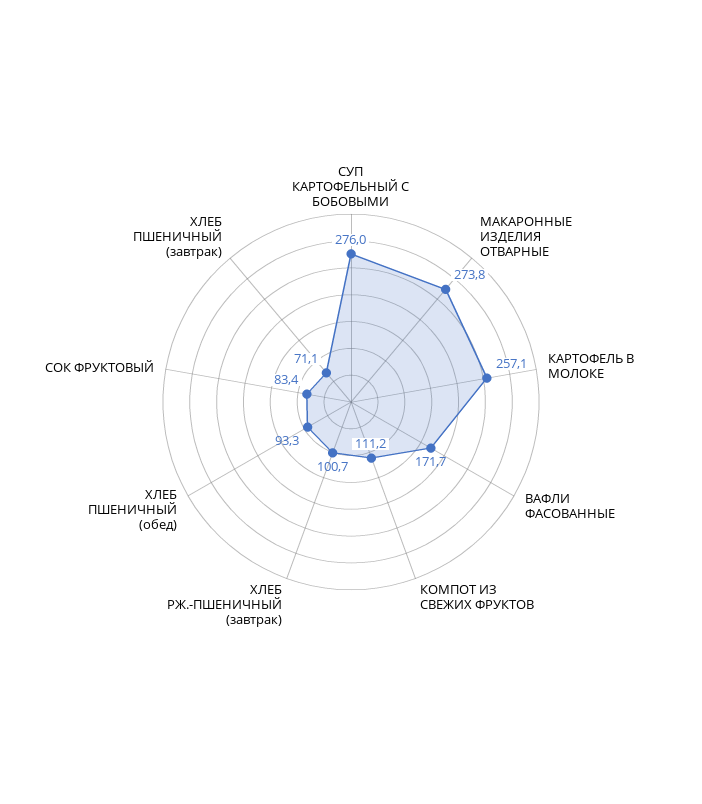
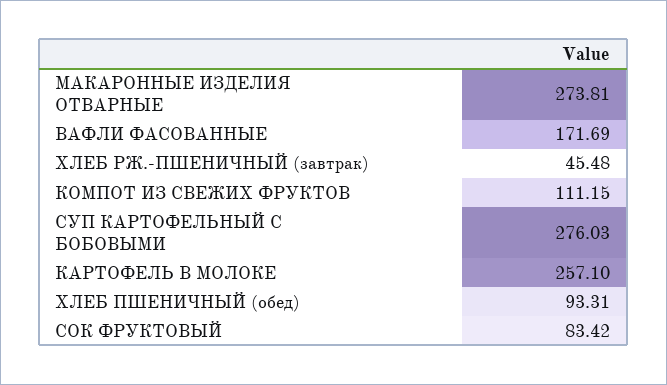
ХЛЕБ РЖ.-ПШЕНИЧНЫЙ (завтрак): 100.7 -> 45.48
ХЛЕБ ПШЕНИЧНЫЙ (завтрак): 71.1 -> none

